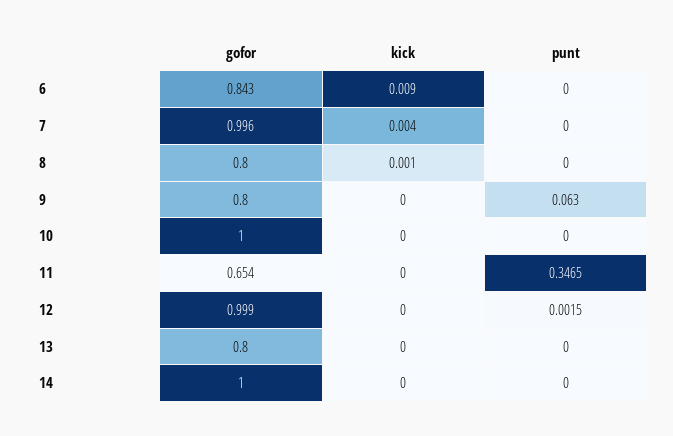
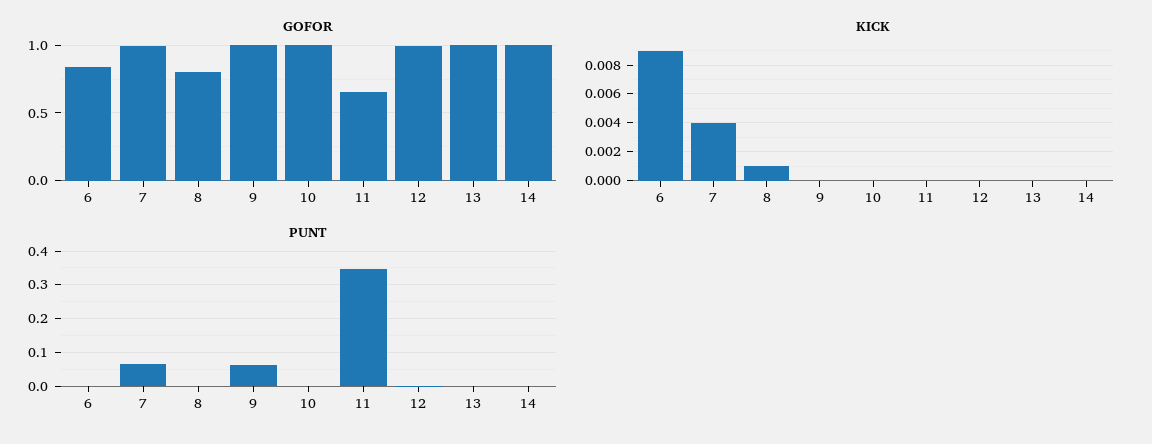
punt, 7: 0 -> 0.06
gofor, 9: 0.8 -> 1
gofor, 13: 0.8 -> 1

